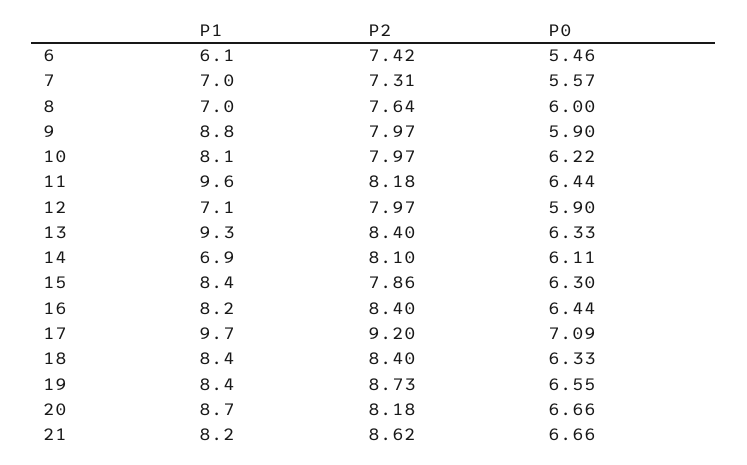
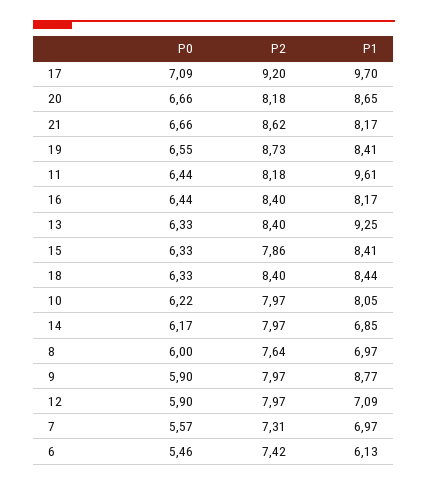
P2, 14: 8.1 -> 7.97
P0, 14: 6.11 -> 6.17
P0, 15: 6.3 -> 6.33

